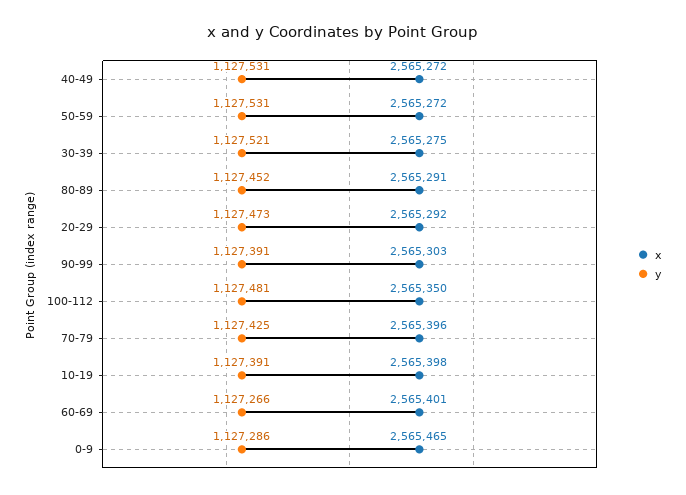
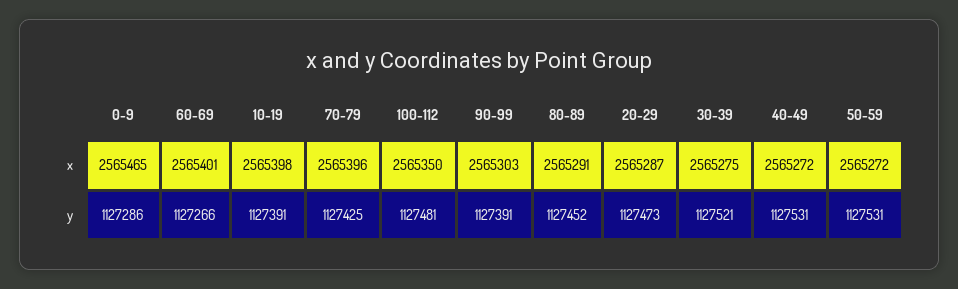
x, 20-29: 2565292 -> 2565287

